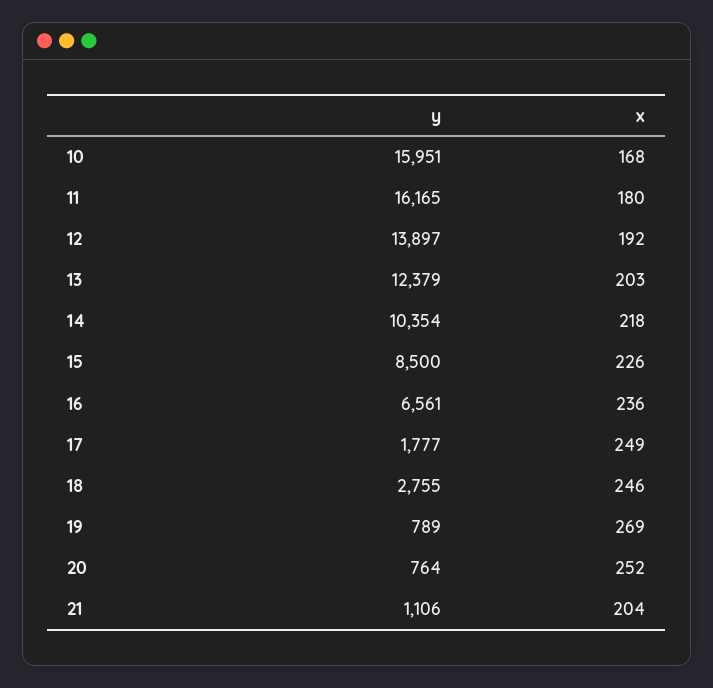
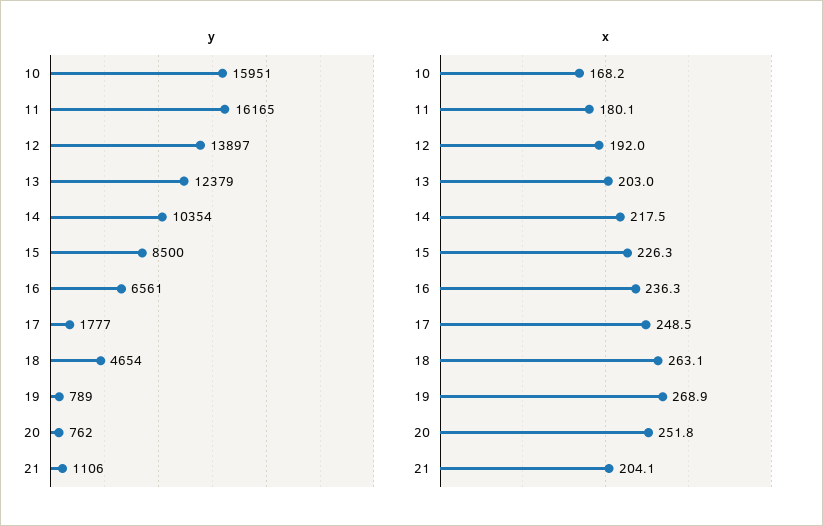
y, 18: 2755 -> 4654
x, 18: 246 -> 263.1
y, 20: 764 -> 762

